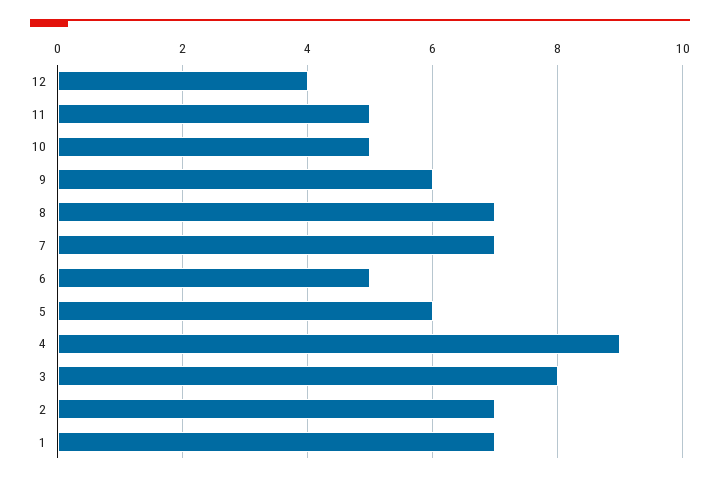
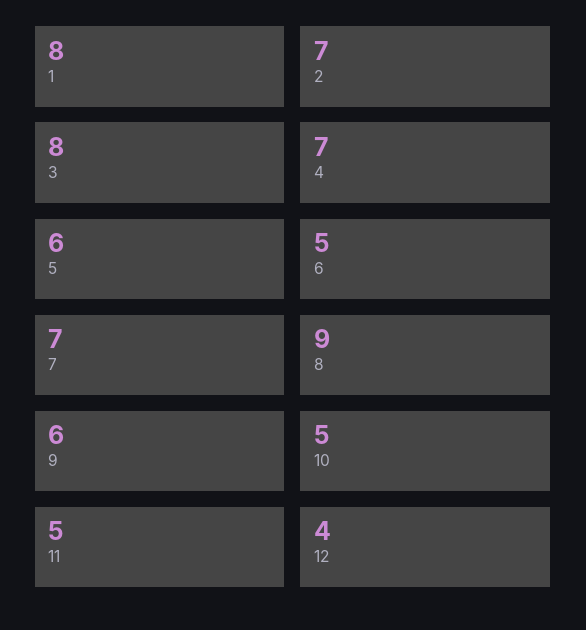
8: 7 -> 9
4: 9 -> 7
1: 7 -> 8

